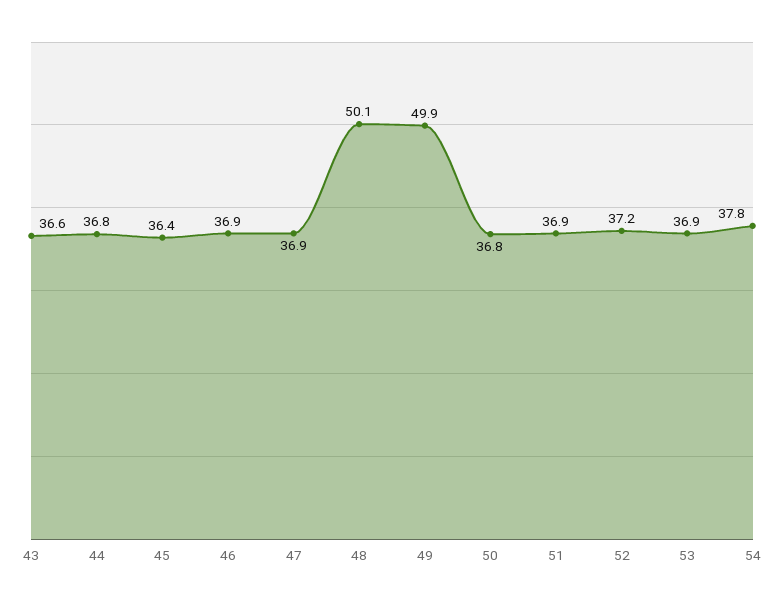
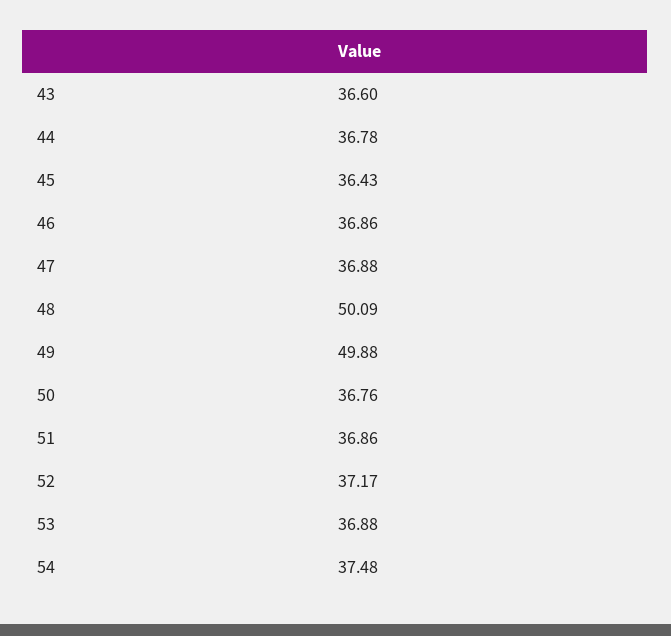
54: 37.8 -> 37.48

